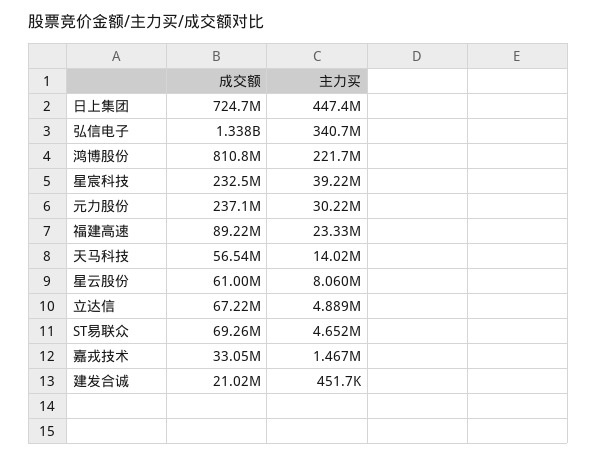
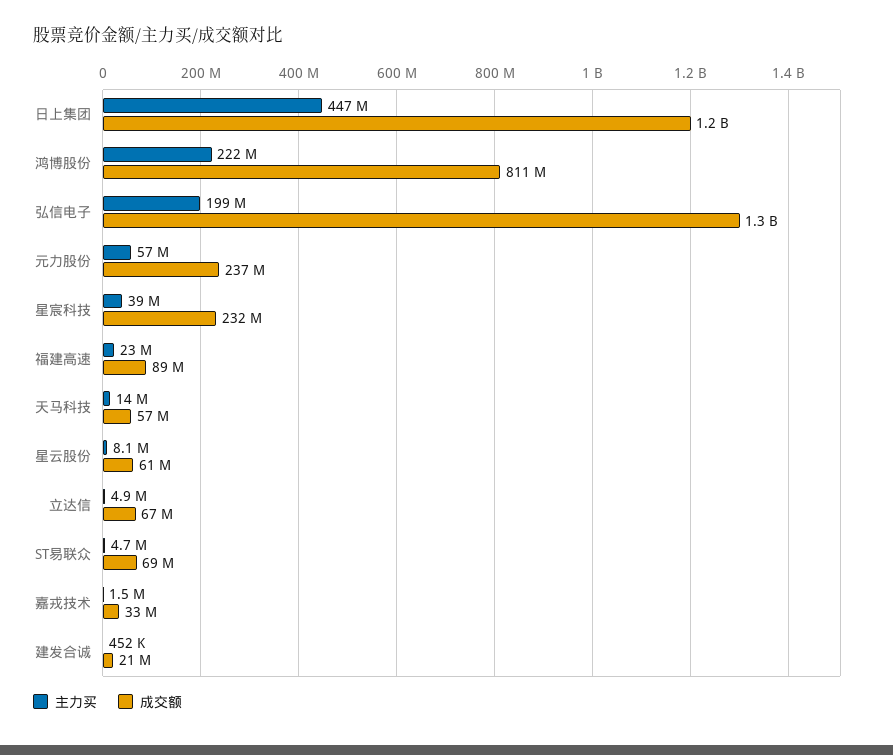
成交额, 日上集团: 724700000 -> 1200000000
主力买, 弘信电子: 340700000 -> 199000000
主力买, 元力股份: 30220000 -> 57000000

